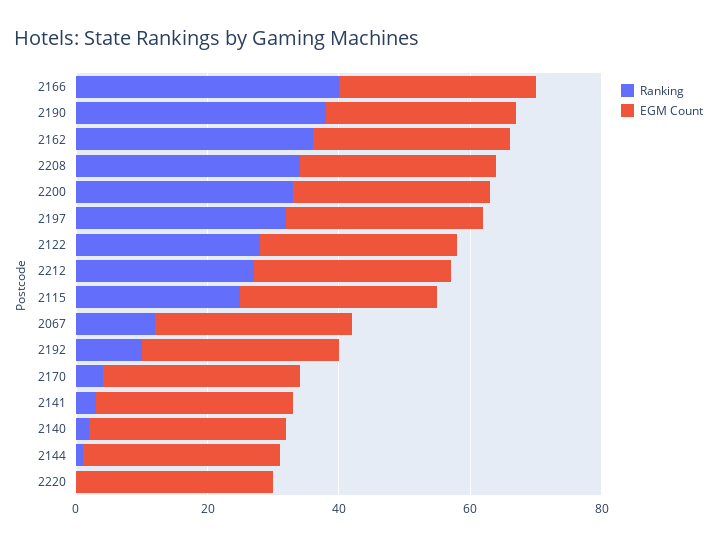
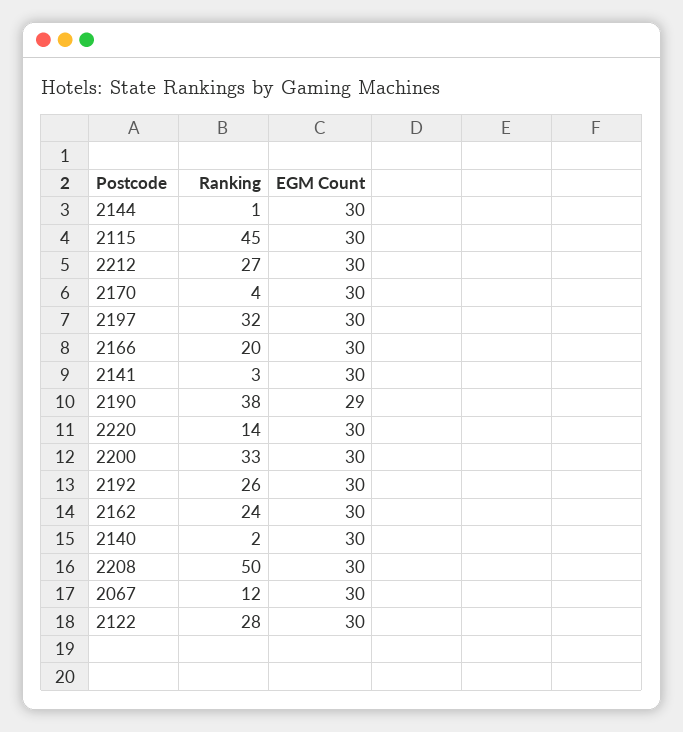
Ranking, 2166: 40 -> 20
Ranking, 2162: 35 -> 24
Ranking, 2208: 35 -> 50
Ranking, 2115: 25 -> 45
Ranking, 2192: 10 -> 26
Ranking, 2220: 0 -> 14

